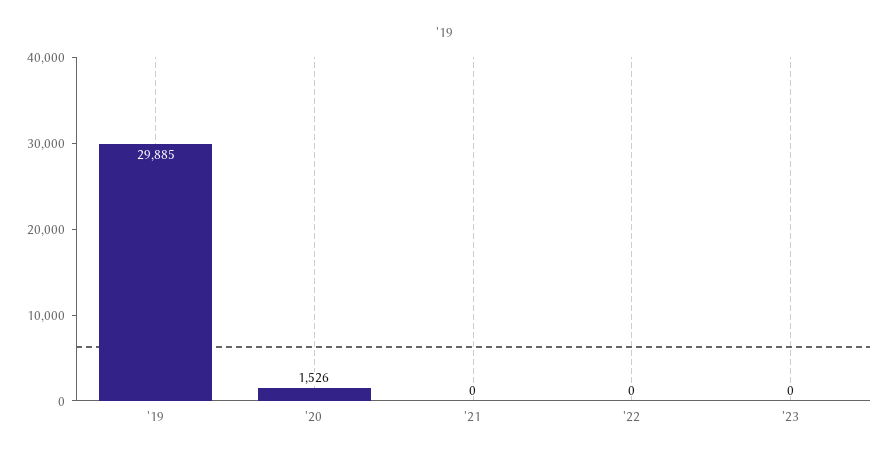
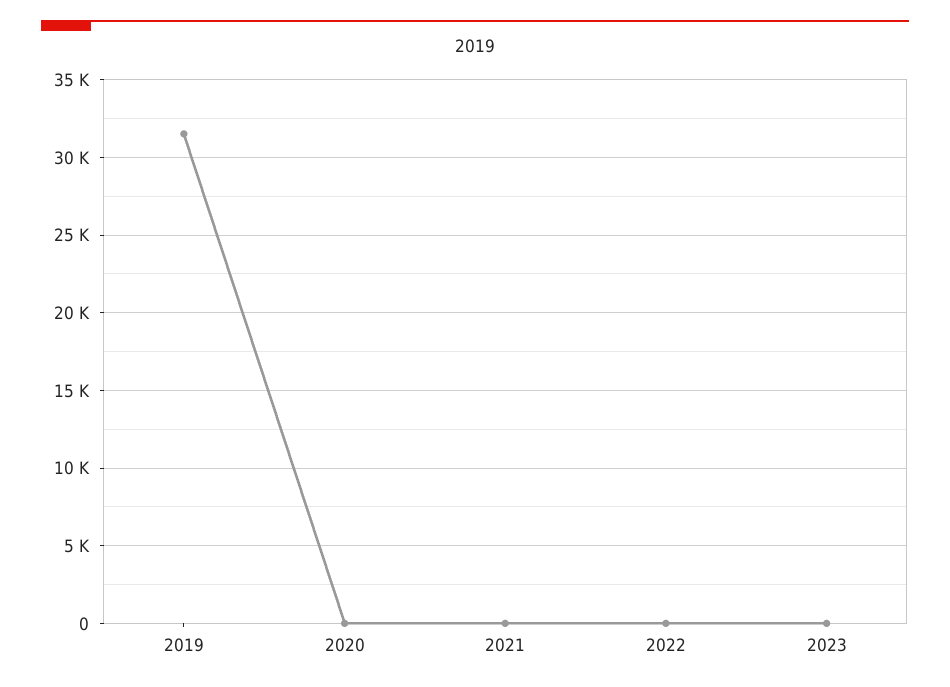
'19: 29885 -> 31500
'20: 1526 -> 0

